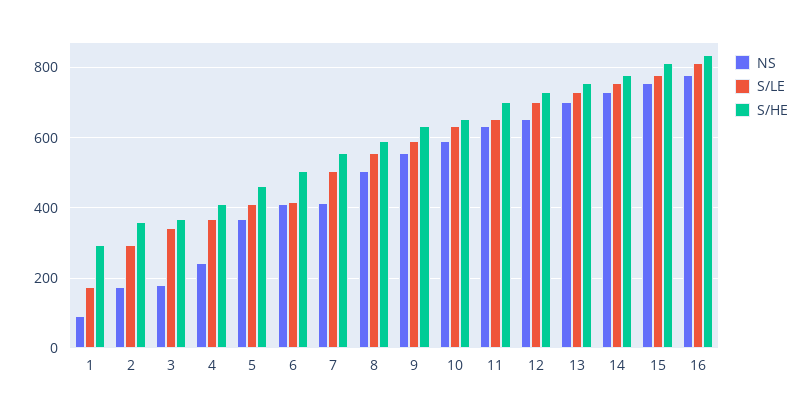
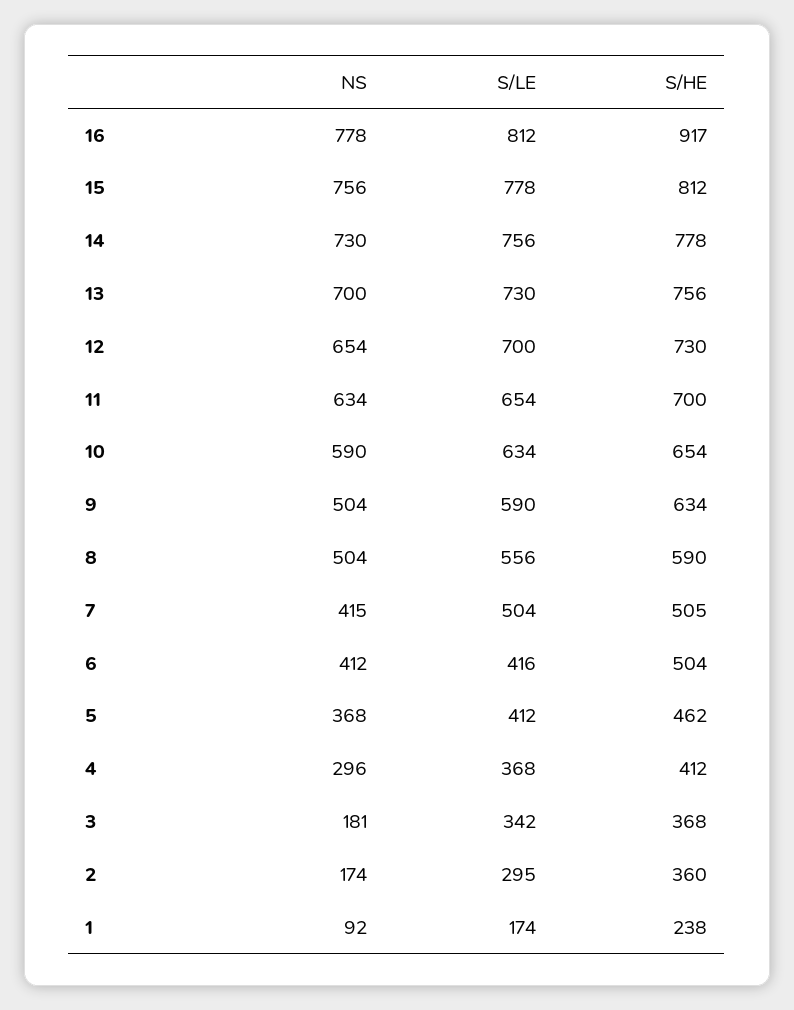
S/HE, 1: 300 -> 238
NS, 4: 240 -> 296
S/HE, 7: 560 -> 505
NS, 9: 560 -> 504
S/HE, 16: 840 -> 917

